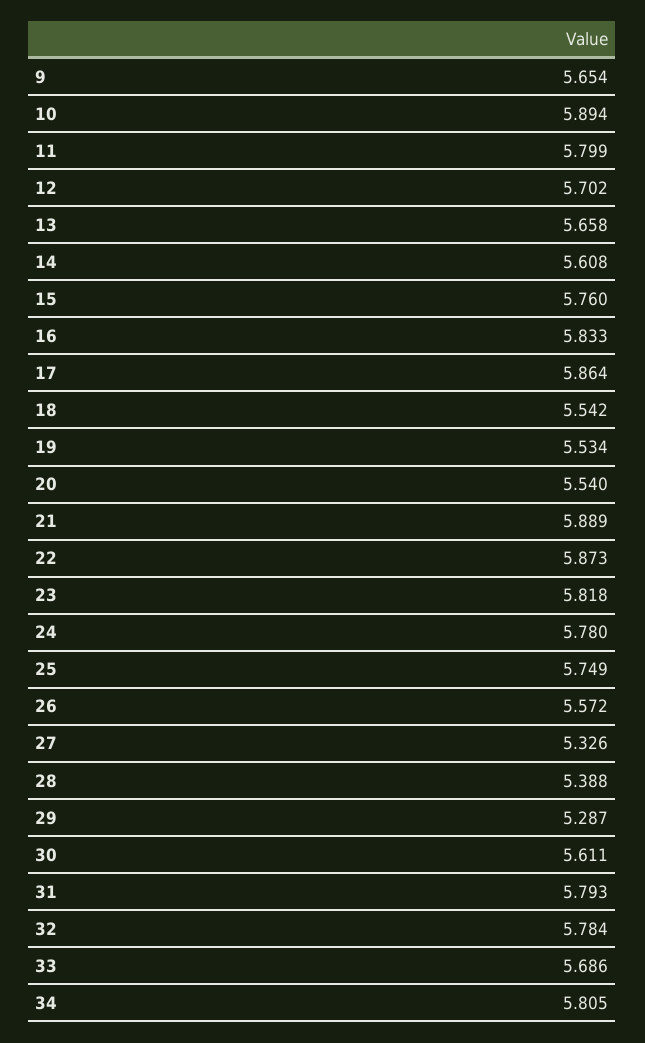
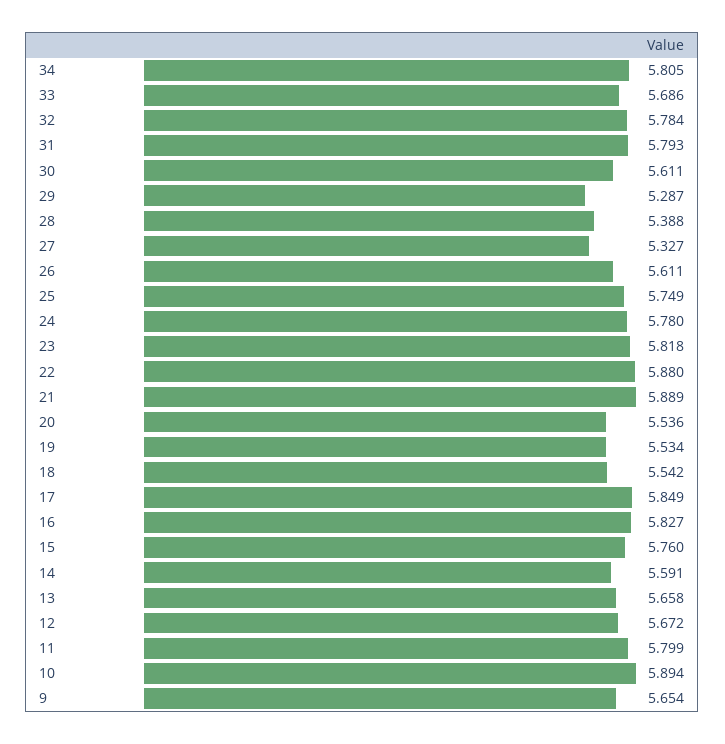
12: 5.702 -> 5.672
14: 5.608 -> 5.591
16: 5.833 -> 5.827
17: 5.864 -> 5.849
20: 5.54 -> 5.536
22: 5.873 -> 5.88
26: 5.572 -> 5.611
27: 5.326 -> 5.327

